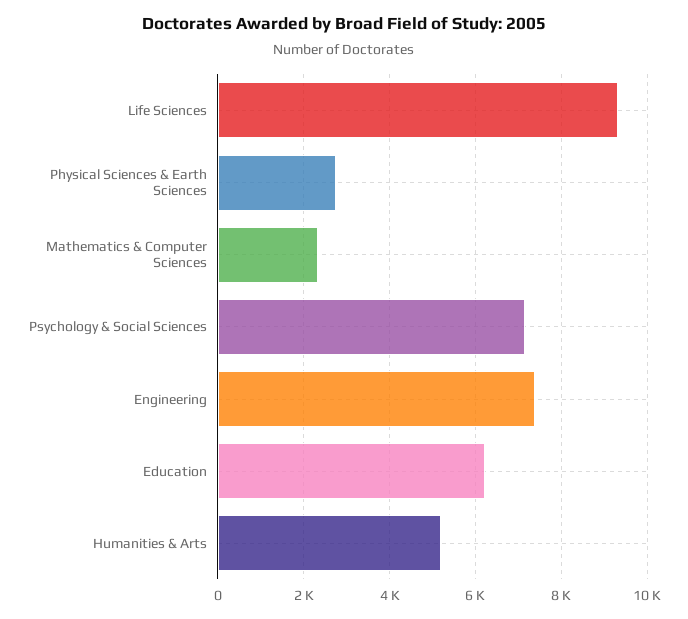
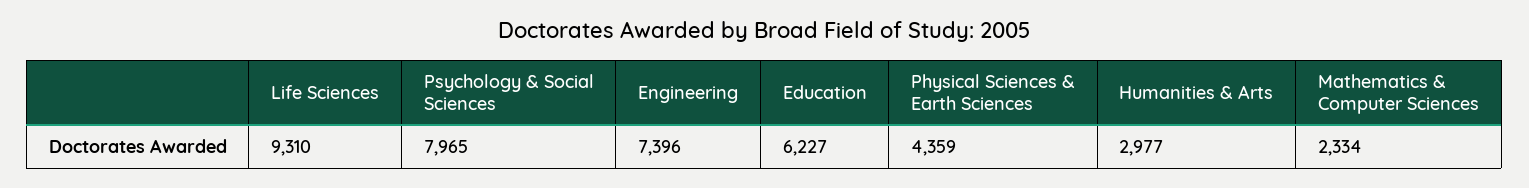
Physical Sciences & Earth Sciences: 2800 -> 4359
Psychology & Social Sciences: 7200 -> 7965
Humanities & Arts: 5200 -> 2977

